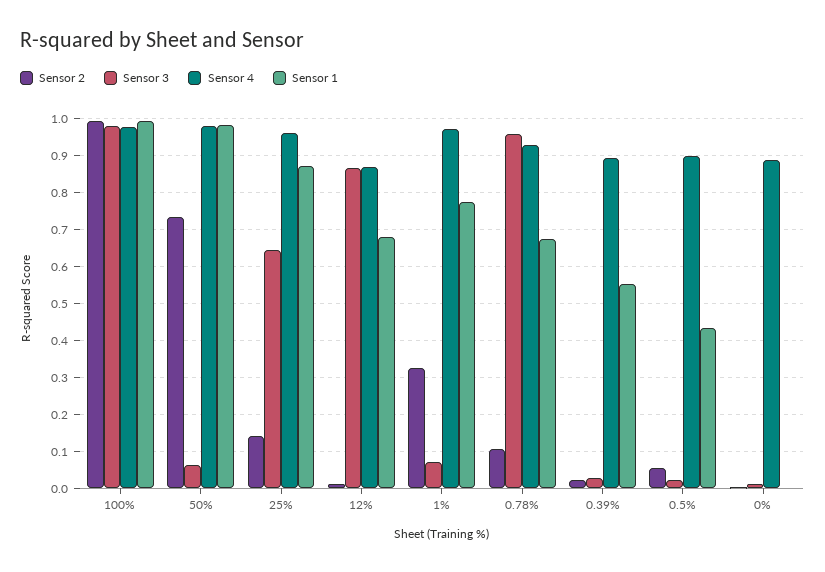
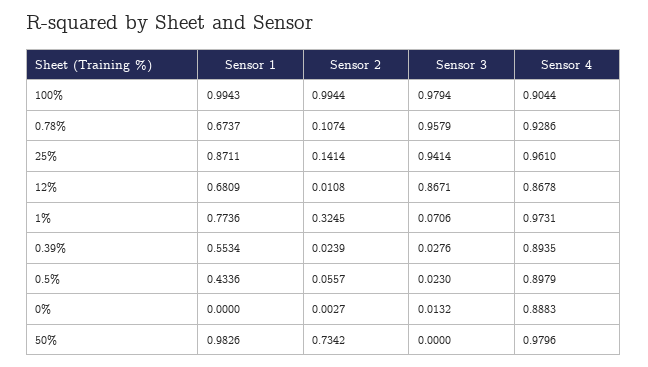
Sensor 4, 100%: 0.98 -> 0.9044
Sensor 3, 50%: 0.06 -> 0
Sensor 3, 25%: 0.64 -> 0.9414

